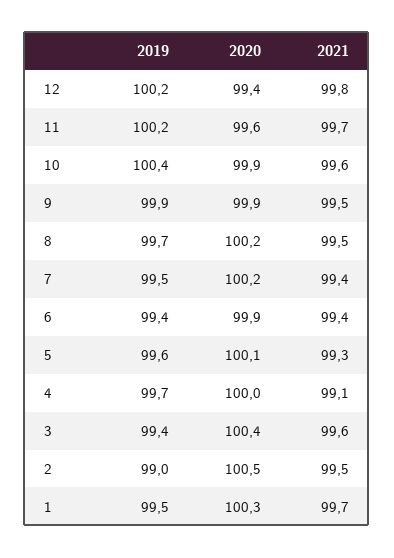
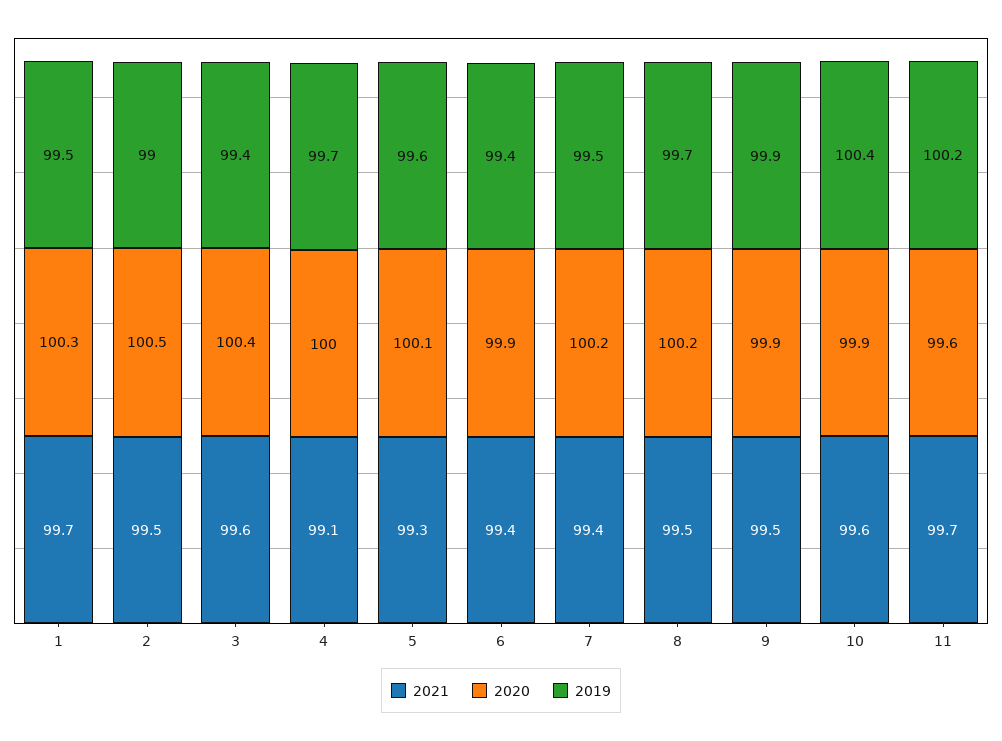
2019, 12: 100.2 -> none
2020, 12: 99.4 -> none
2021, 12: 99.8 -> none

